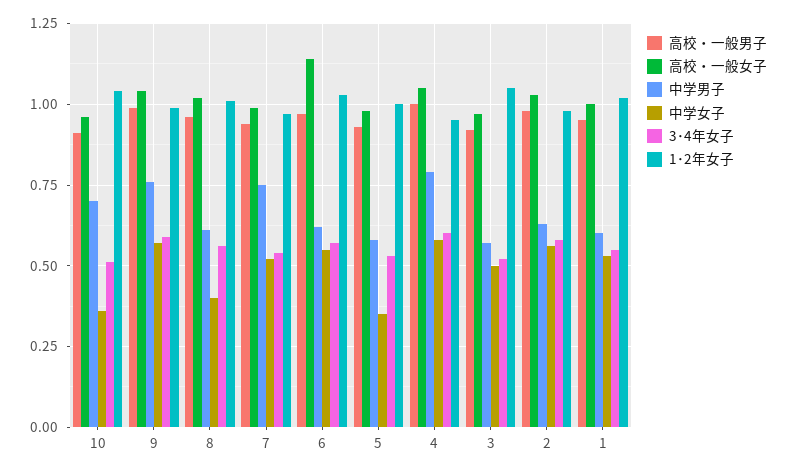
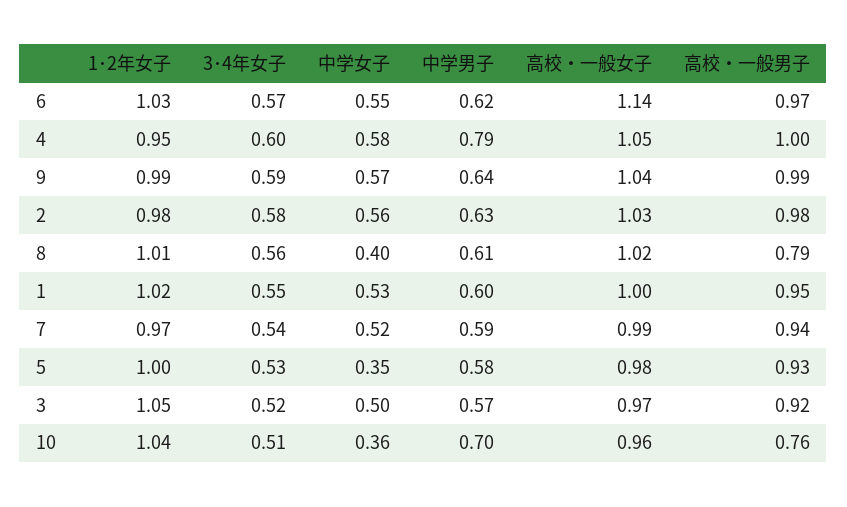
高校・一般男子, 10: 0.9 -> 0.76
中学男子, 9: 0.75 -> 0.64
高校・一般男子, 8: 0.95 -> 0.79
中学男子, 7: 0.75 -> 0.59

